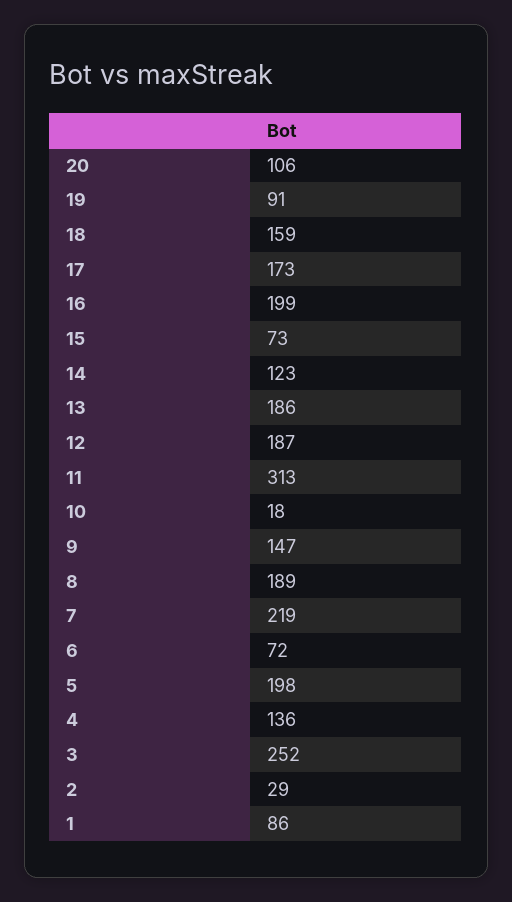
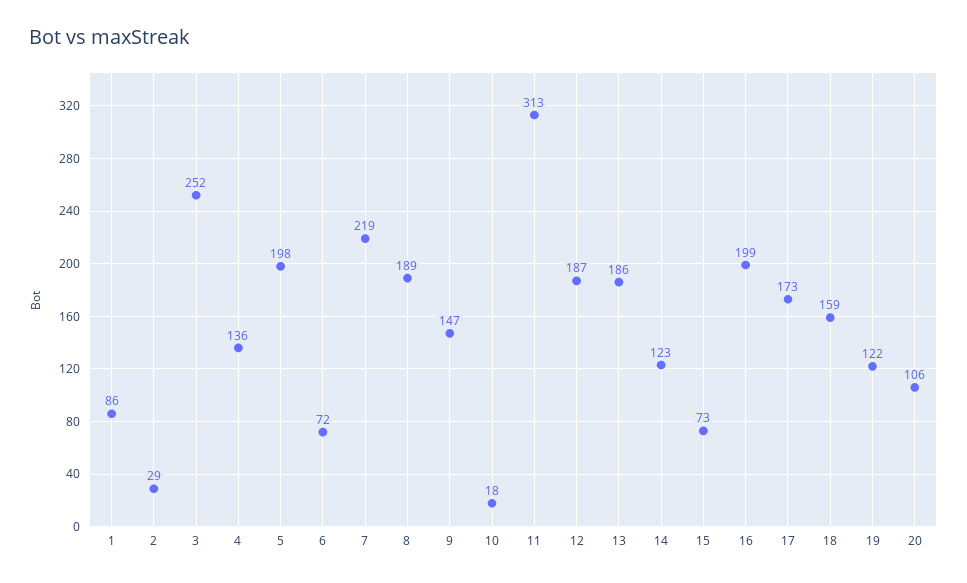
19: 91 -> 122

